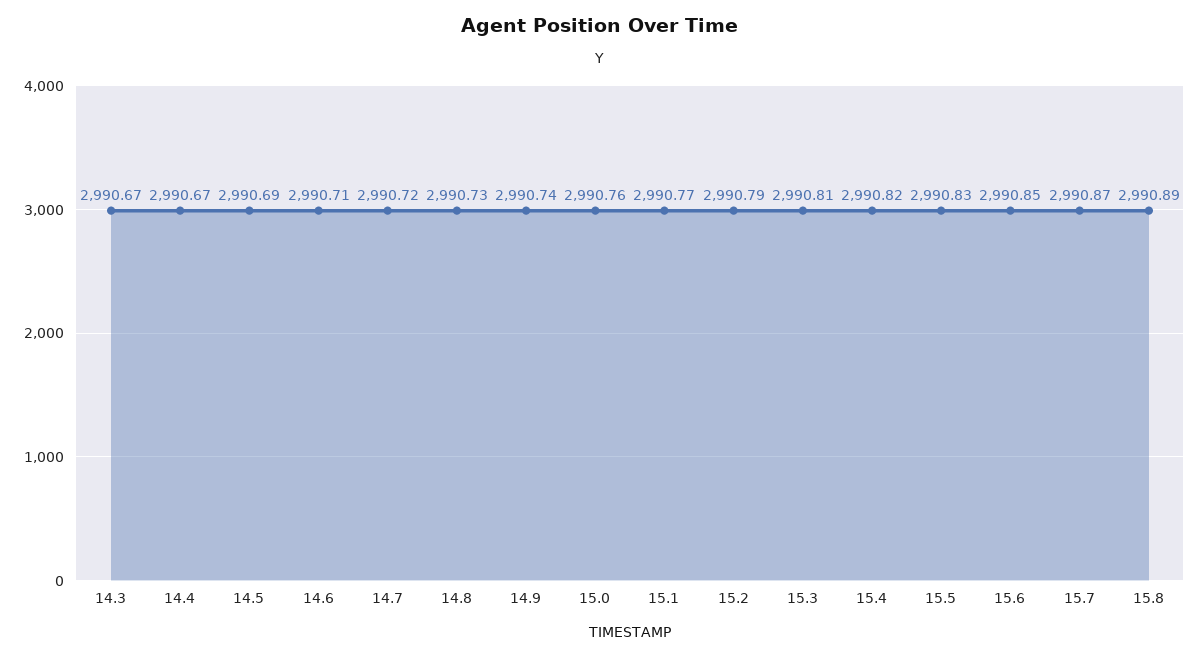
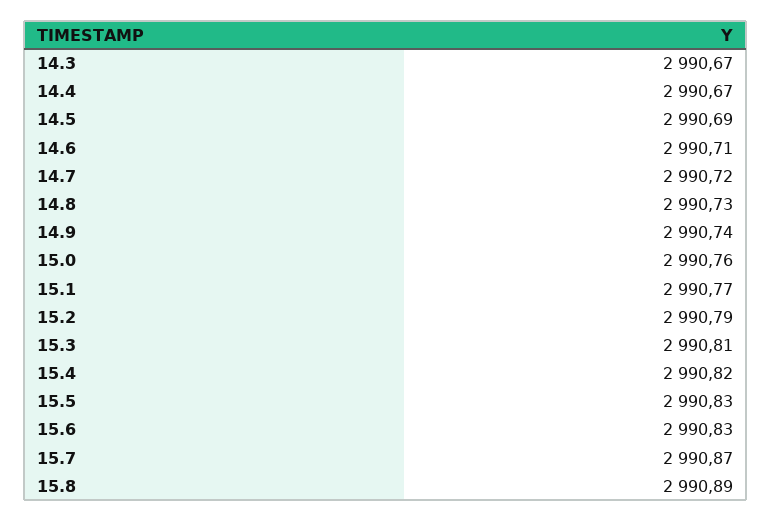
15.6: 2990.85 -> 2990.83

